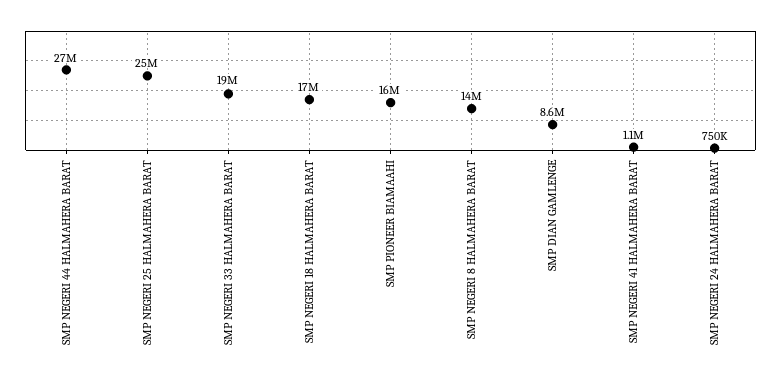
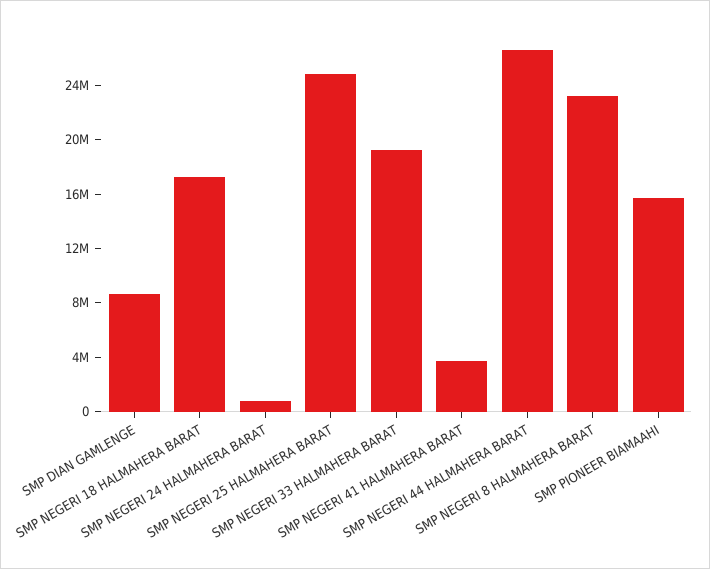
SMP NEGERI 8 HALMAHERA BARAT: 14000000 -> 23000000
SMP NEGERI 41 HALMAHERA BARAT: 1100000 -> 4000000

